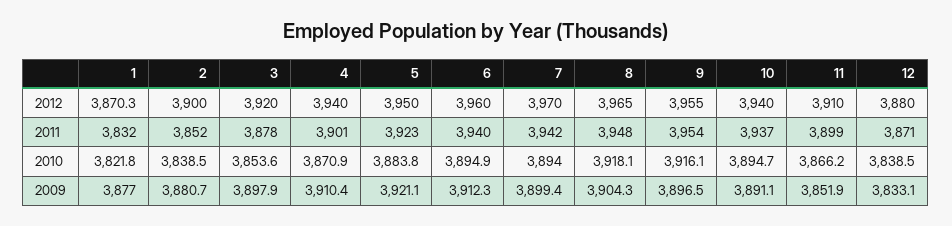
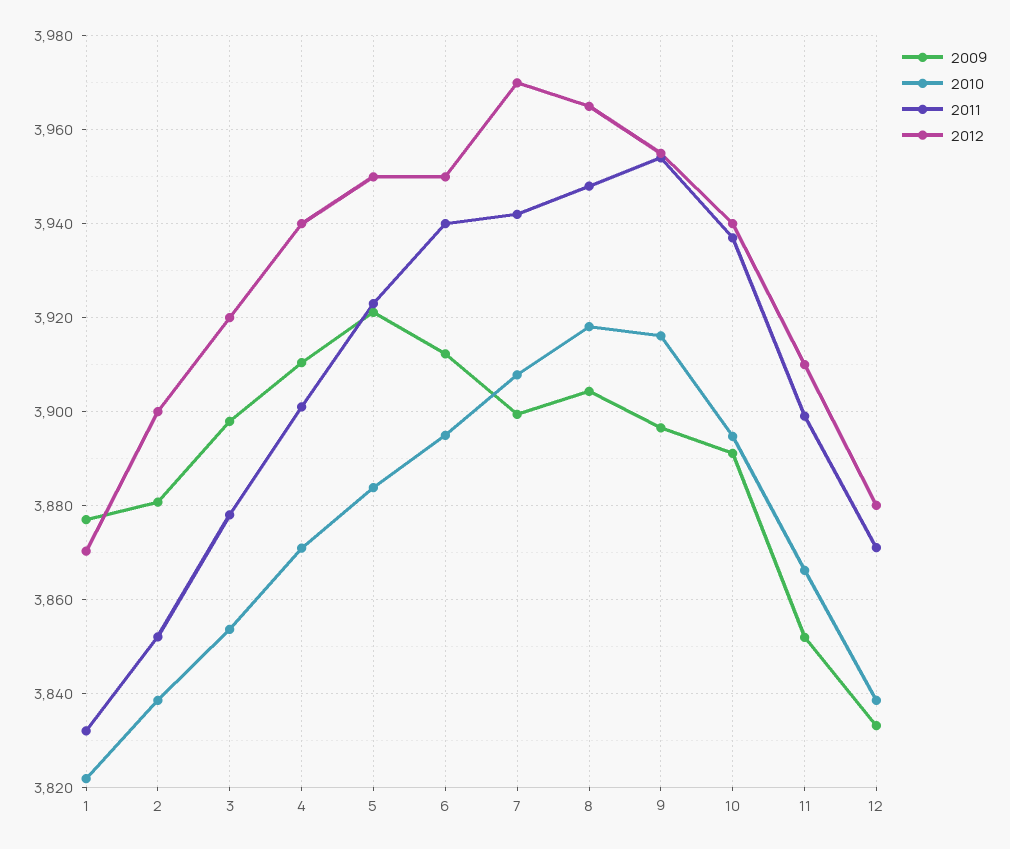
2012, 6: 3960 -> 3950
2010, 7: 3894 -> 3908

